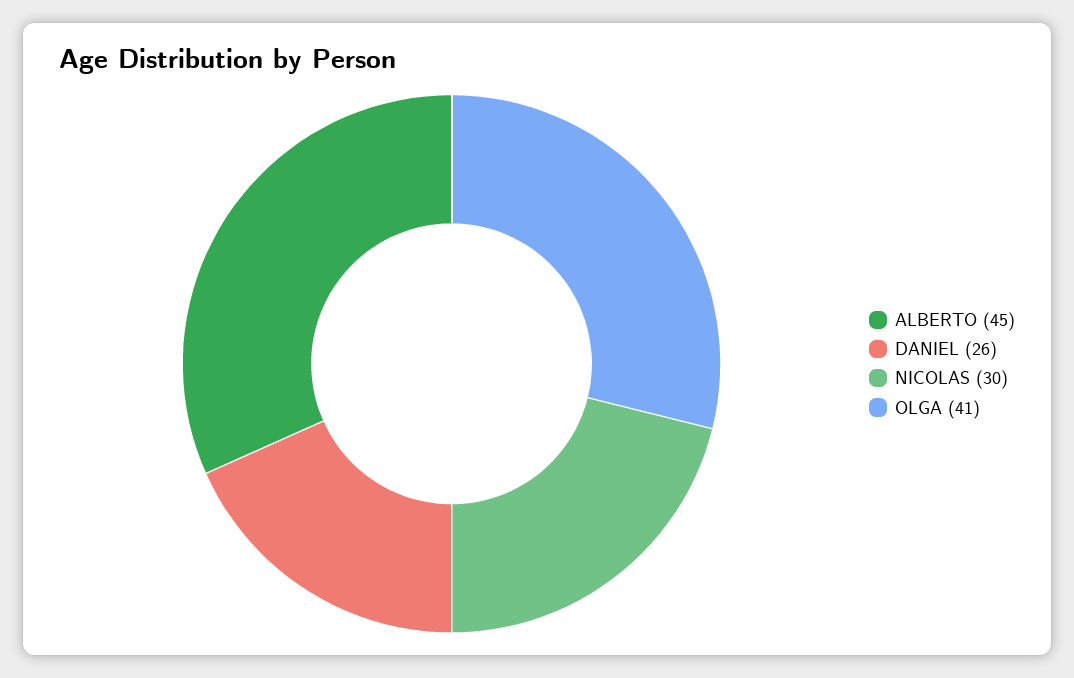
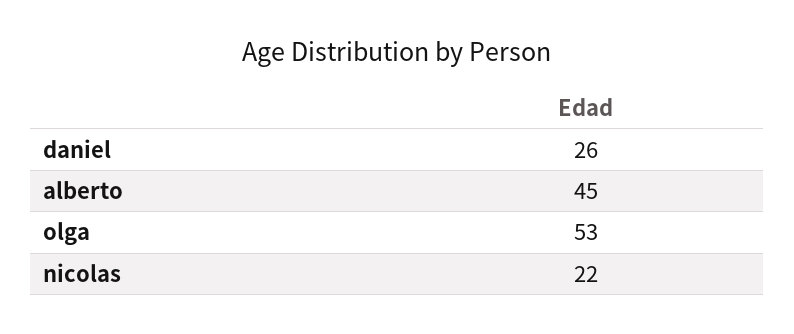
NICOLAS: 30 -> 22
OLGA: 41 -> 53

